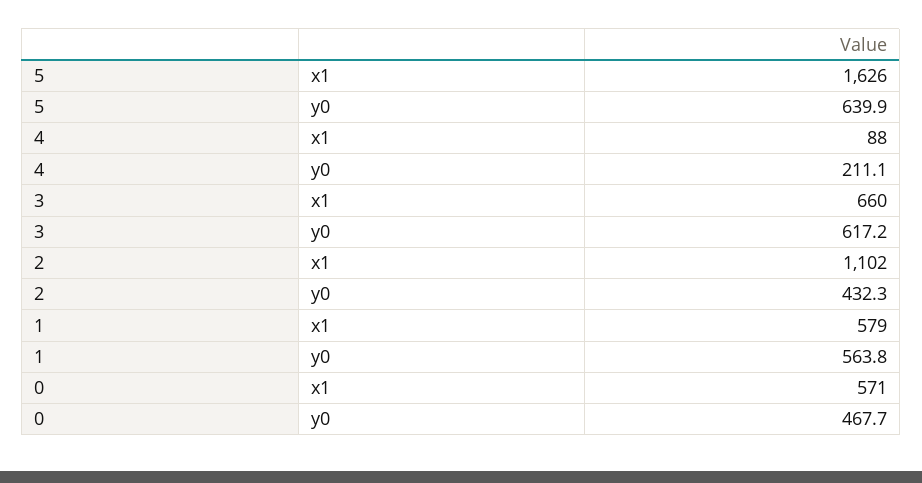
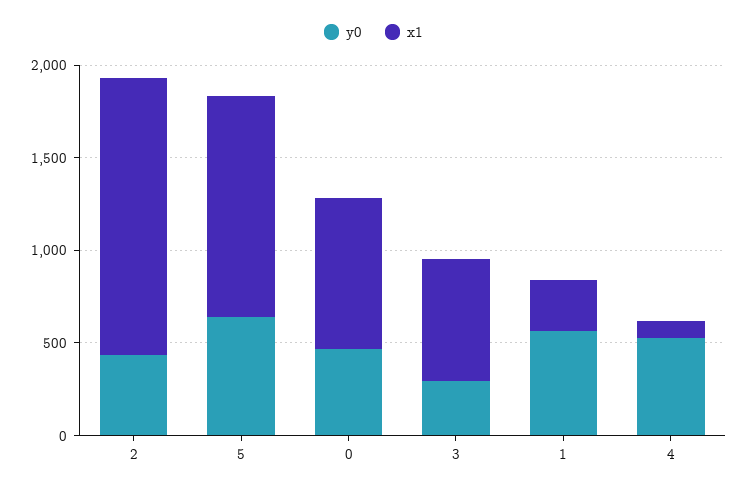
x1, 5: 1626 -> 1200
y0, 4: 211.1 -> 500
y0, 3: 617.2 -> 300
x1, 2: 1102 -> 1500
x1, 1: 579 -> 300
x1, 0: 571 -> 800

